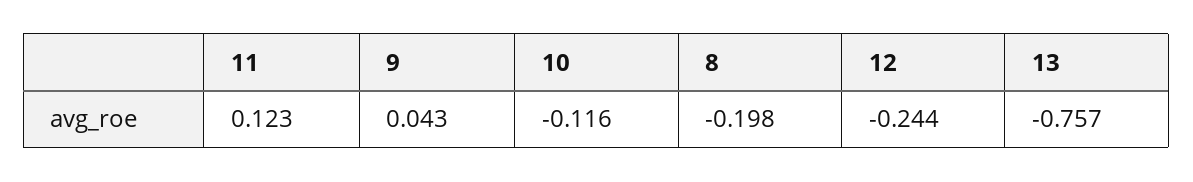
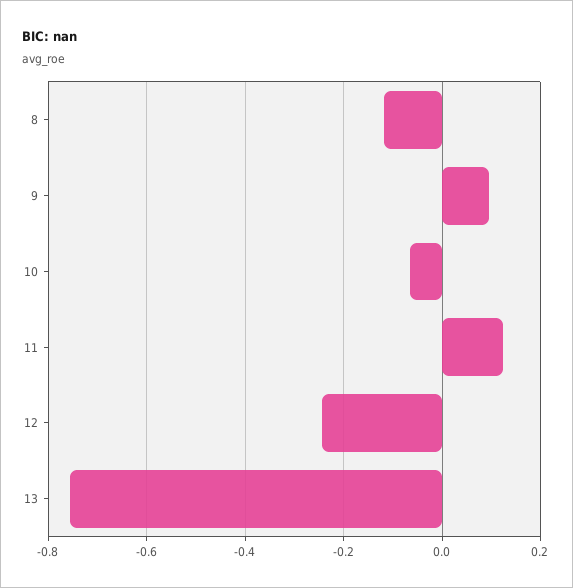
9: 0.043 -> 0.1
10: -0.116 -> -0.06
8: -0.198 -> -0.12

